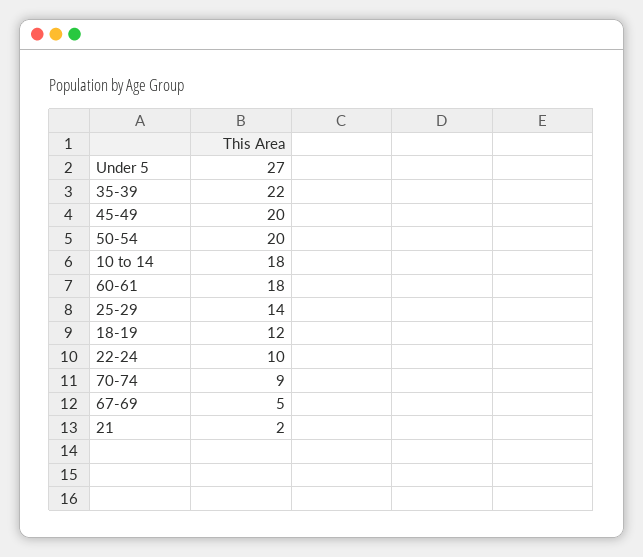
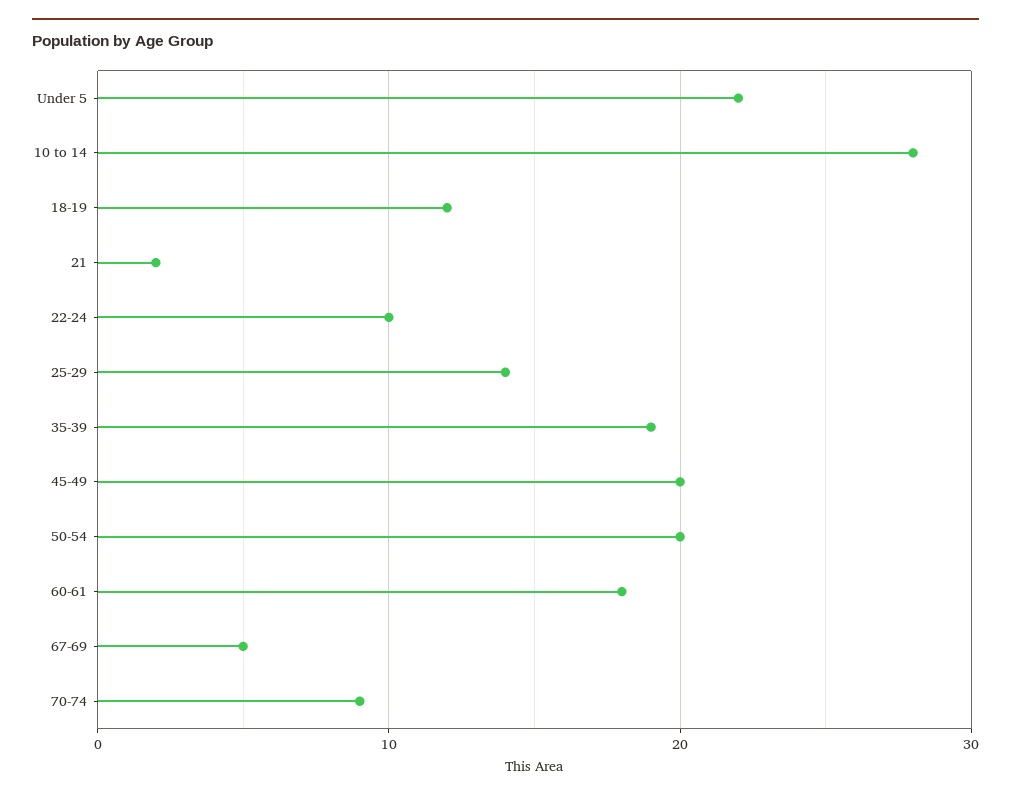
Under 5: 27 -> 22
35-39: 22 -> 19
10 to 14: 18 -> 28

